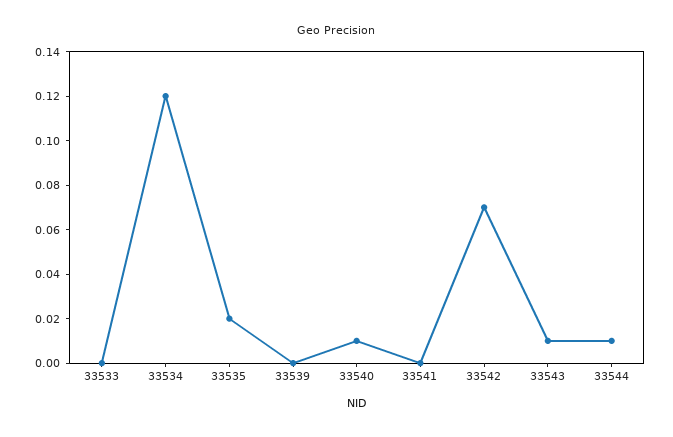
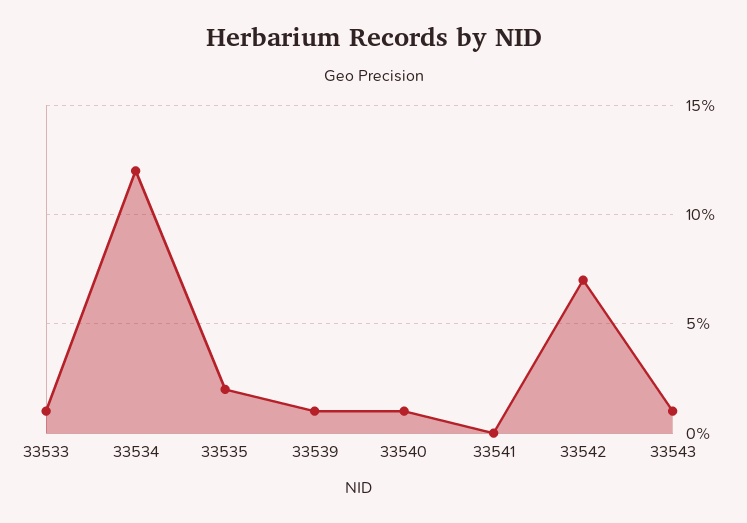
33533: 0 -> 0.01
33539: 0 -> 0.01
33544: 0.01 -> none

